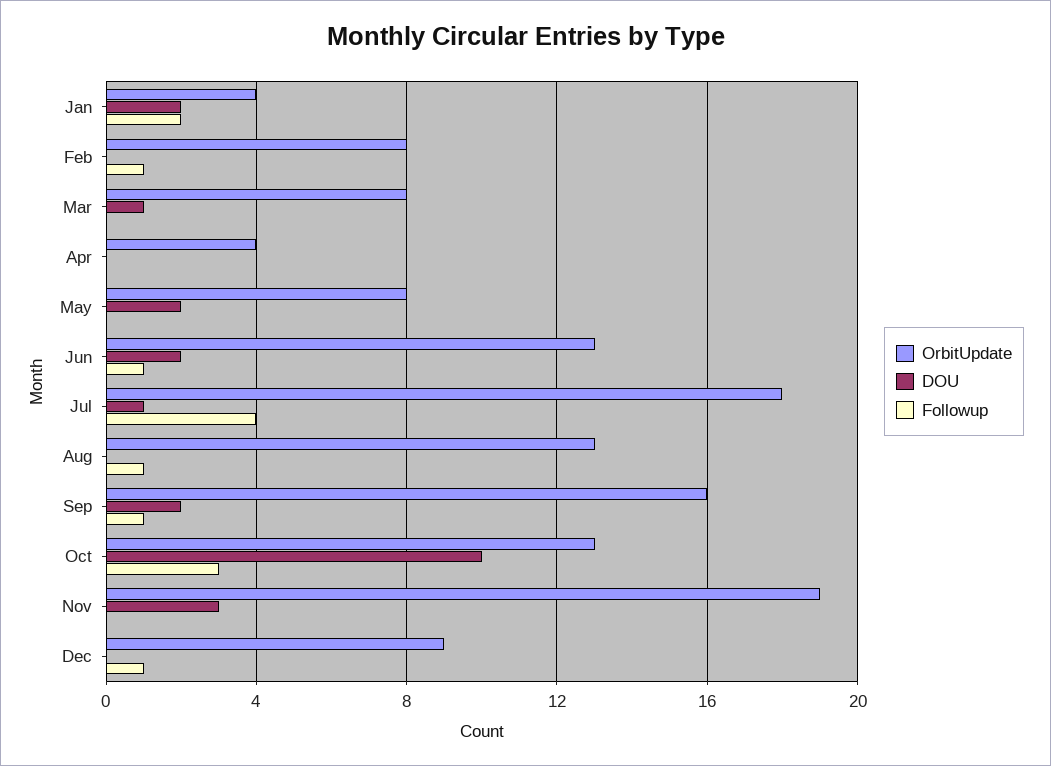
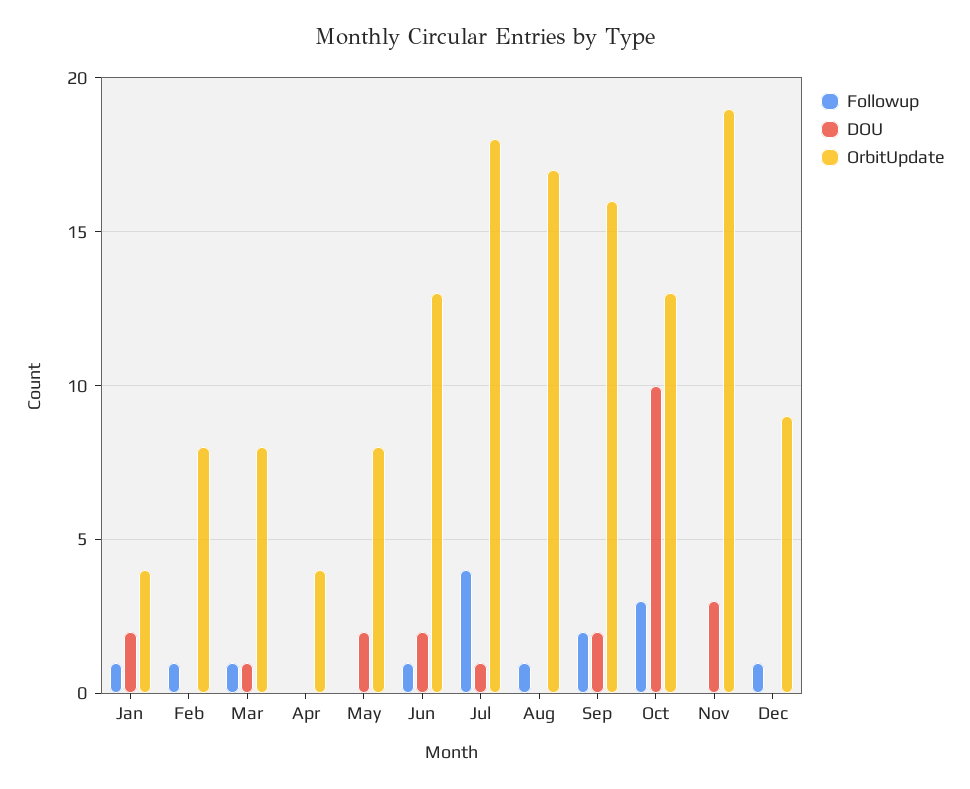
Followup, Jan: 2 -> 1
Followup, Mar: 0 -> 1
OrbitUpdate, Aug: 13 -> 17
Followup, Sep: 1 -> 2

